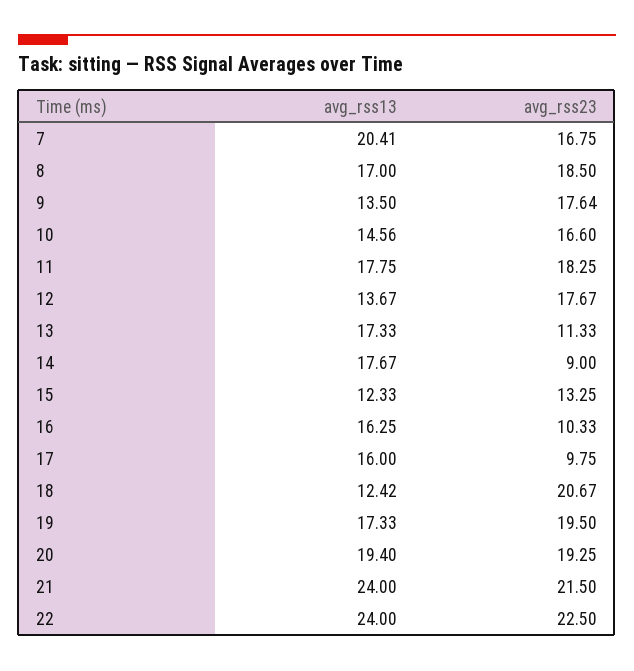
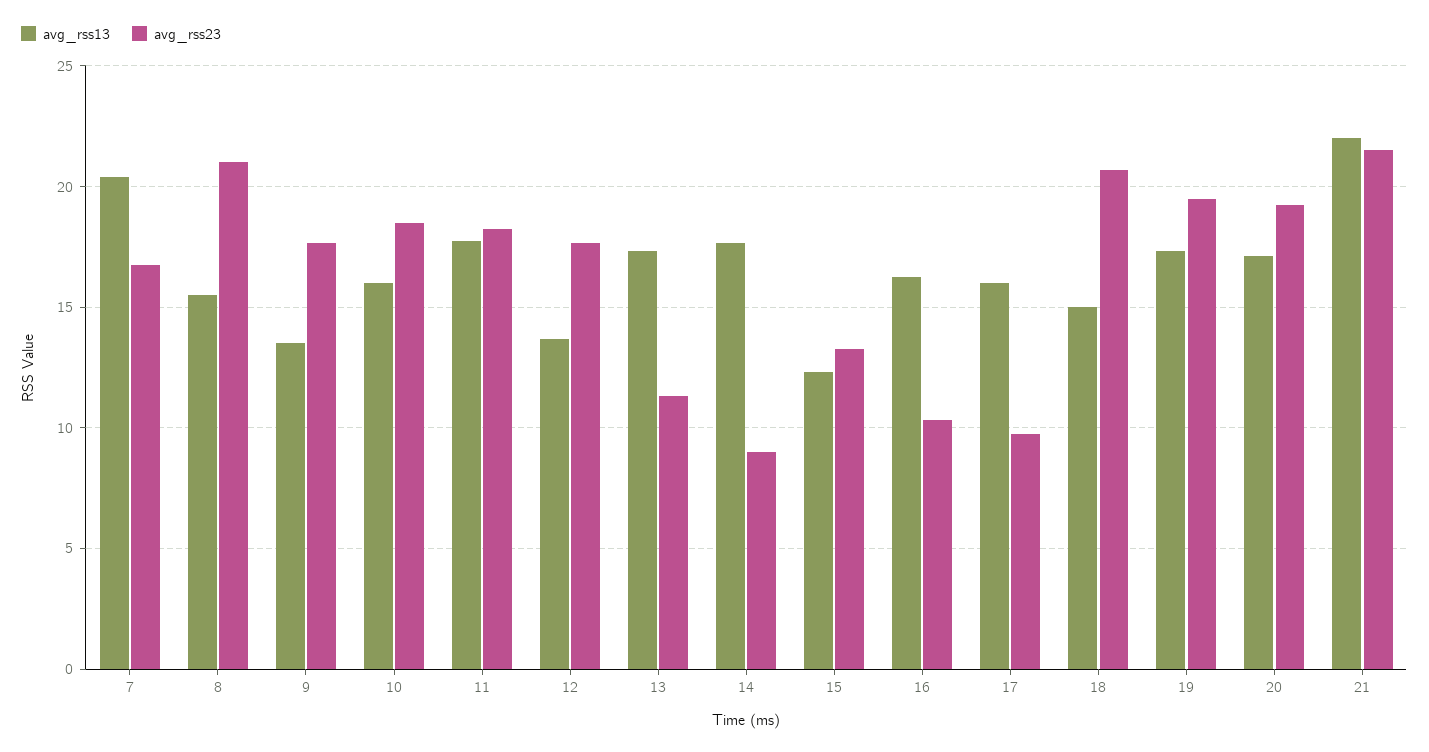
avg_rss13, 8: 17 -> 15.5
avg_rss23, 8: 18.5 -> 21
avg_rss13, 10: 14.56 -> 16
avg_rss23, 10: 16.6 -> 18.5
avg_rss13, 18: 12.42 -> 15
avg_rss13, 20: 19.4 -> 17
avg_rss13, 21: 24 -> 22
avg_rss13, 22: 24 -> none
avg_rss23, 22: 22.5 -> none

